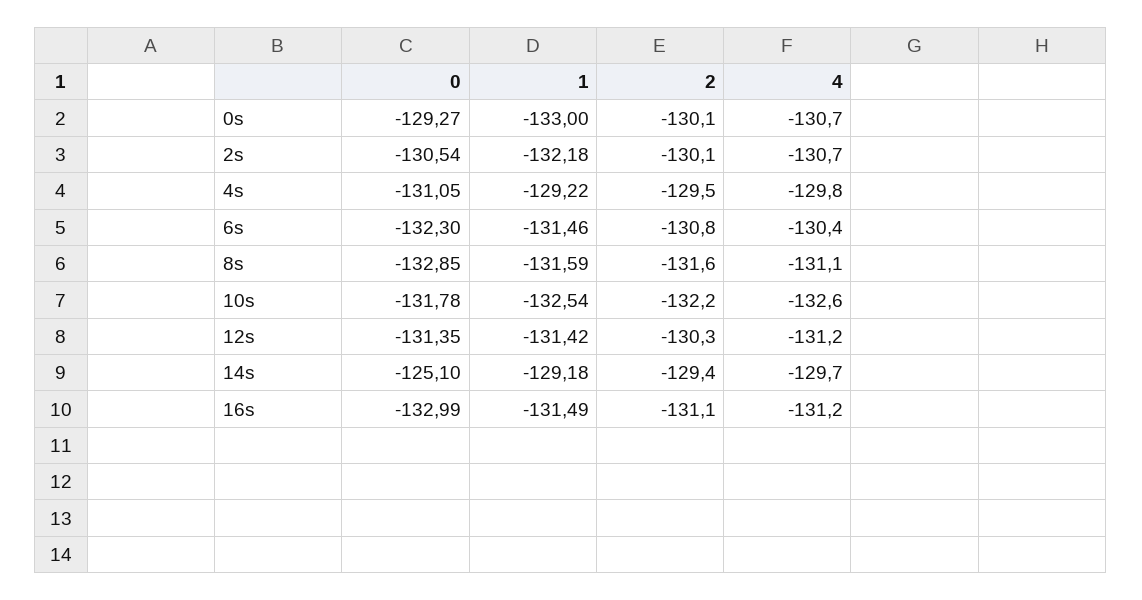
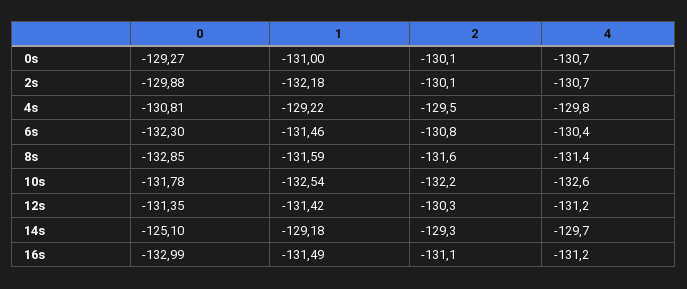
1, 0s: -133 -> -131
0, 2s: -130.54 -> -129.88
0, 4s: -131.05 -> -130.81
4, 8s: -131.1 -> -131.4
2, 14s: -129.4 -> -129.3

